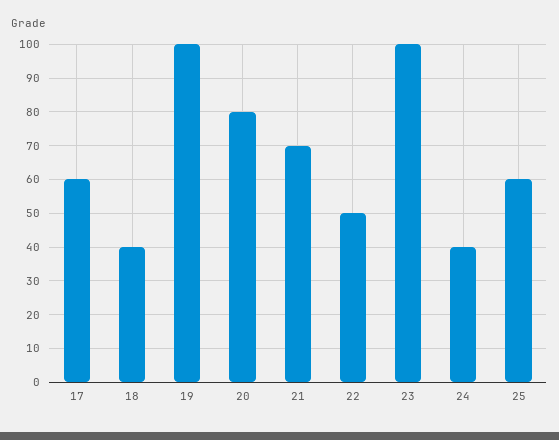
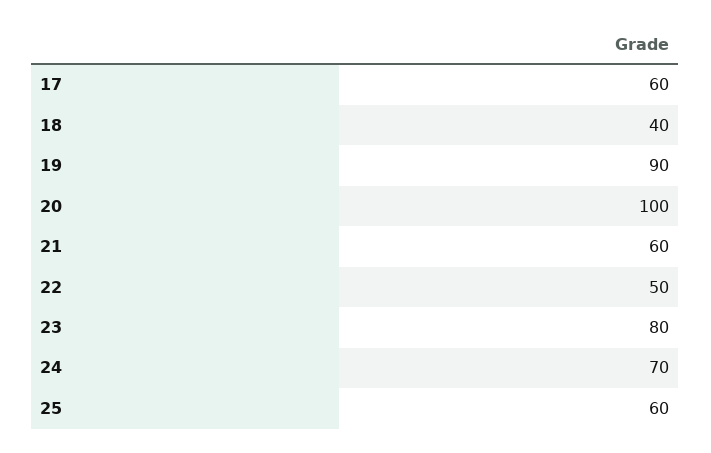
19: 100 -> 90
20: 80 -> 100
21: 70 -> 60
23: 100 -> 80
24: 40 -> 70

